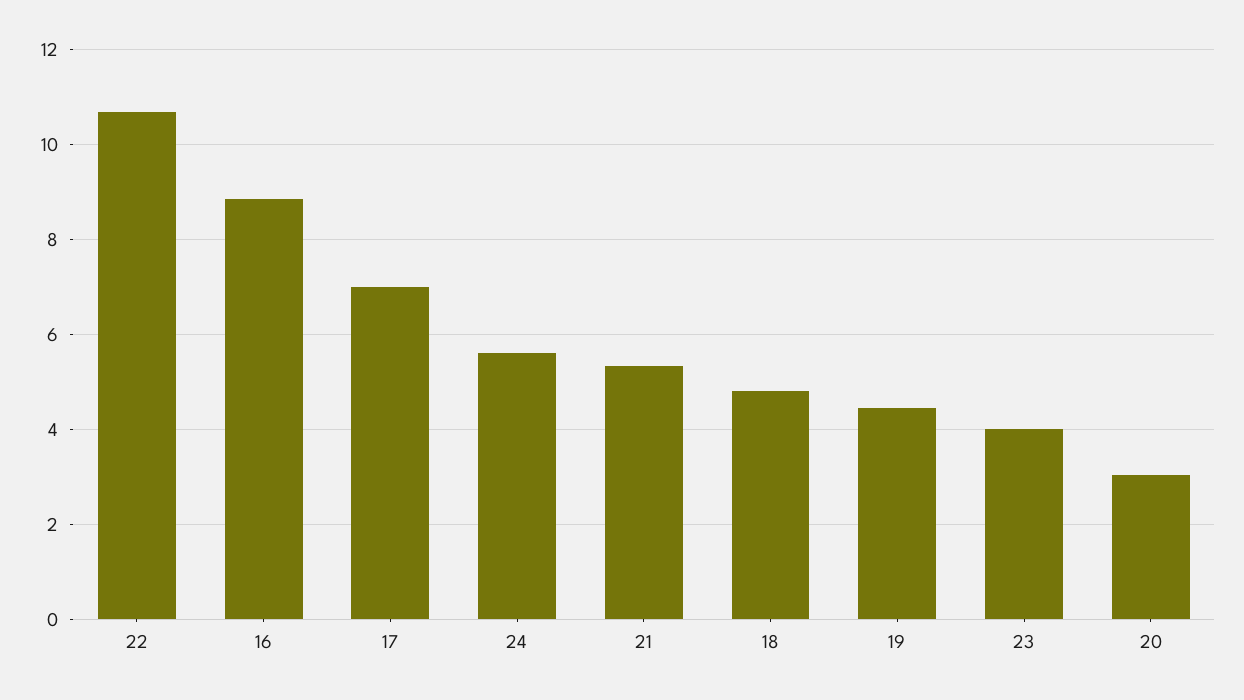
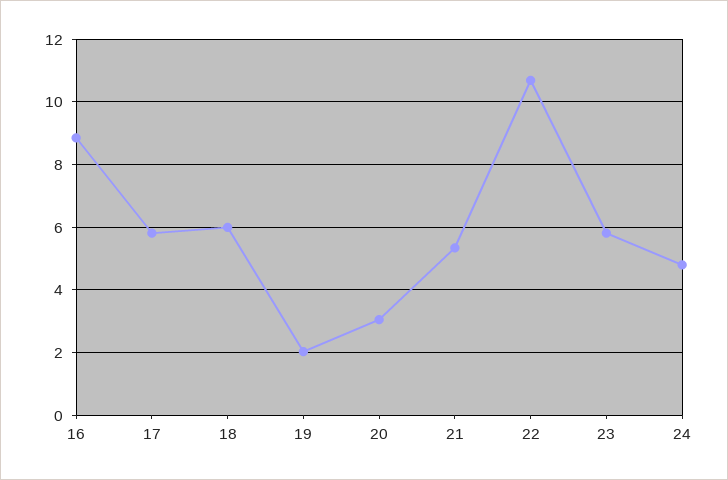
17: 7 -> 5.8
24: 5.6 -> 4.8
18: 4.8 -> 6
19: 4.4 -> 2
23: 4 -> 5.8

